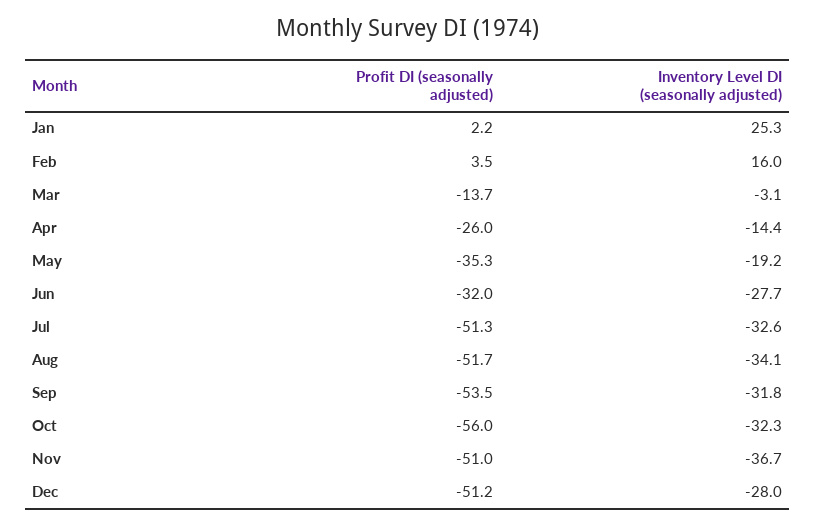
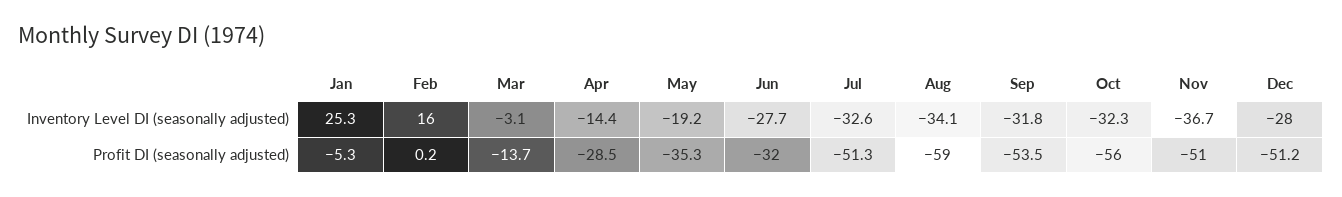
Profit DI (seasonally adjusted), Jan: 2.2 -> -5.3
Profit DI (seasonally adjusted), Feb: 3.5 -> 0.2
Profit DI (seasonally adjusted), Apr: -26 -> -28.5
Profit DI (seasonally adjusted), Aug: -51.7 -> -59

